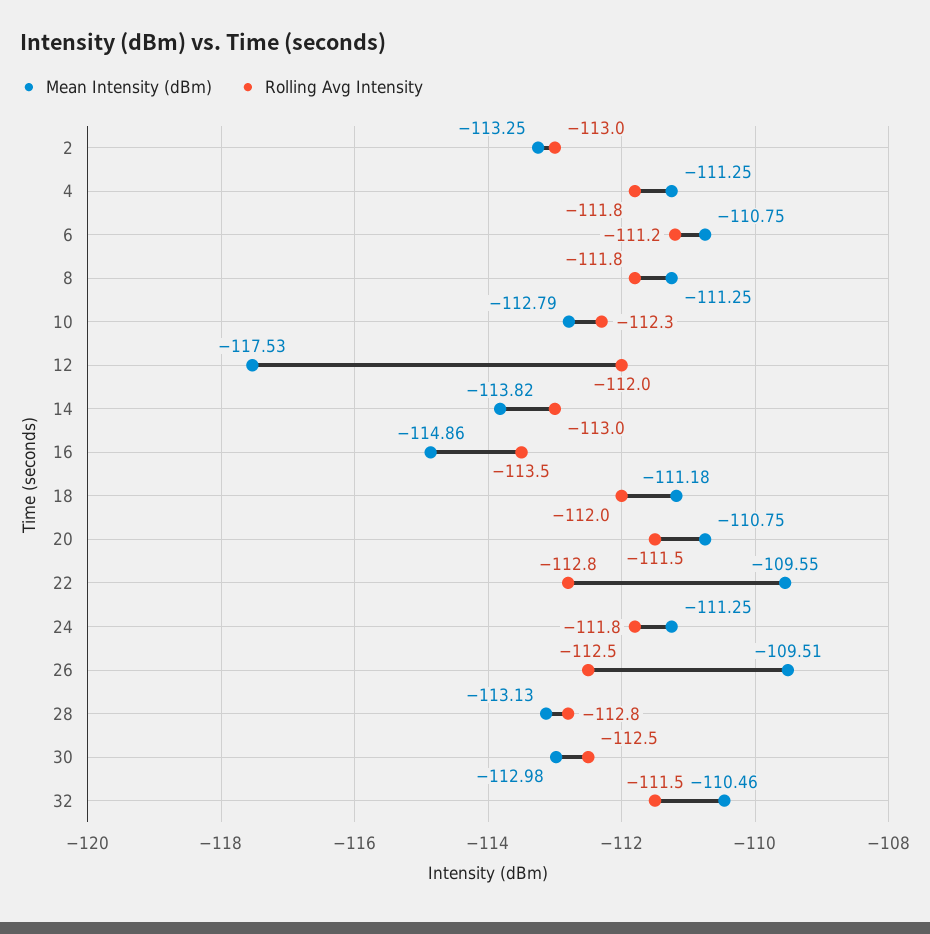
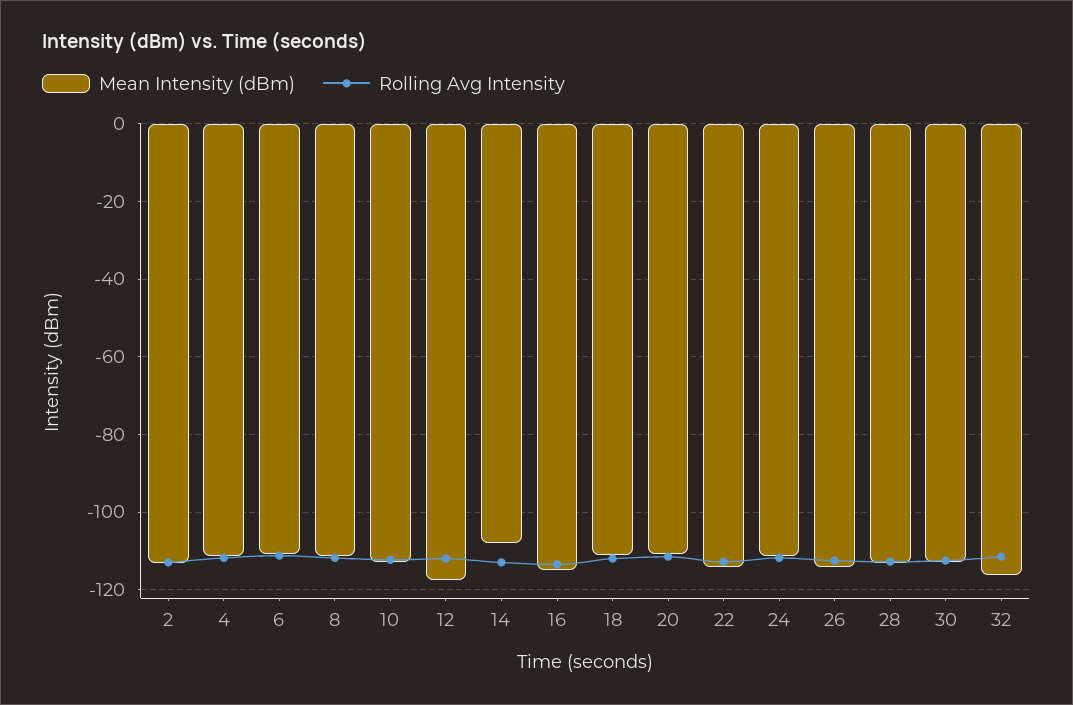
Mean Intensity (dBm), 14: -113.82 -> -108
Mean Intensity (dBm), 22: -109.55 -> -114
Mean Intensity (dBm), 26: -109.51 -> -114
Mean Intensity (dBm), 32: -110.46 -> -116

